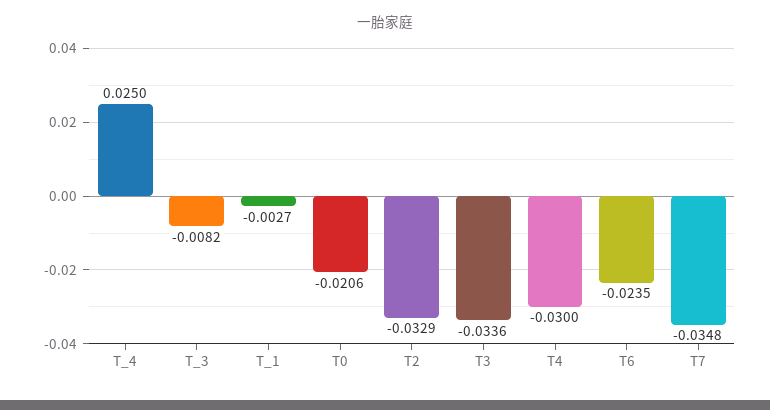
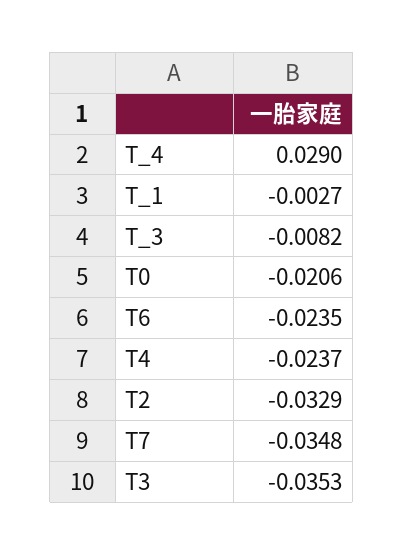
T_4: 0.025 -> 0.029
T3: -0.0336 -> -0.0353
T4: -0.03 -> -0.0237

